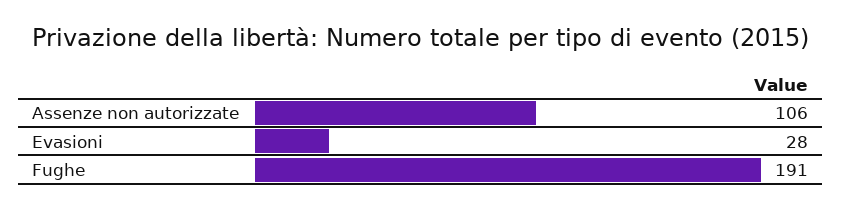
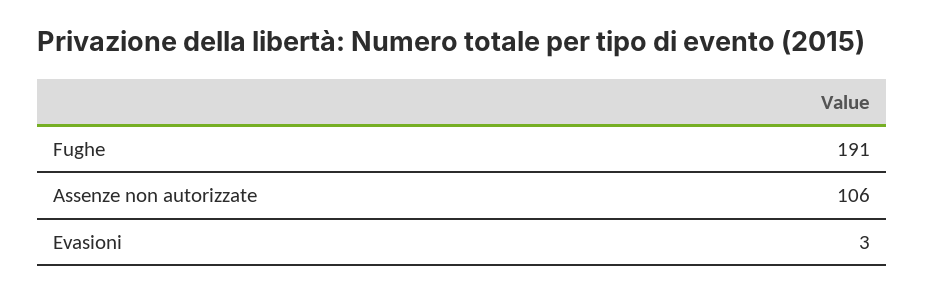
Evasioni: 28 -> 3

